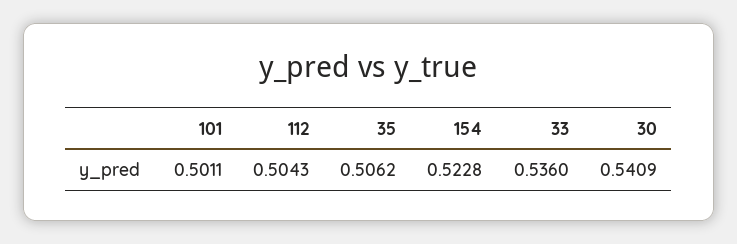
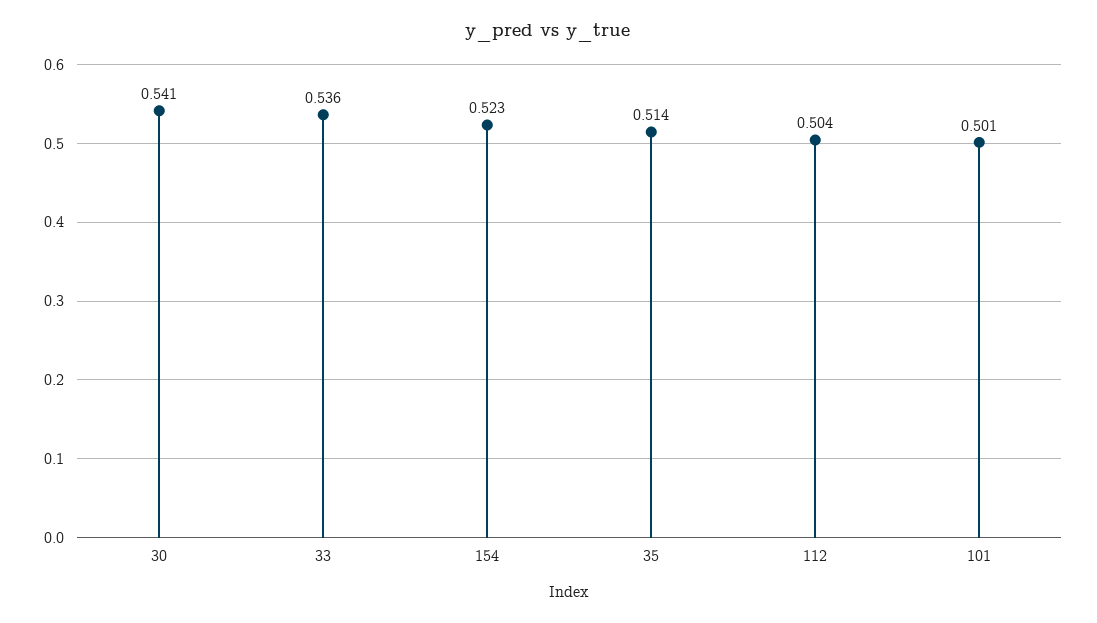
35: 0.5062 -> 0.514

